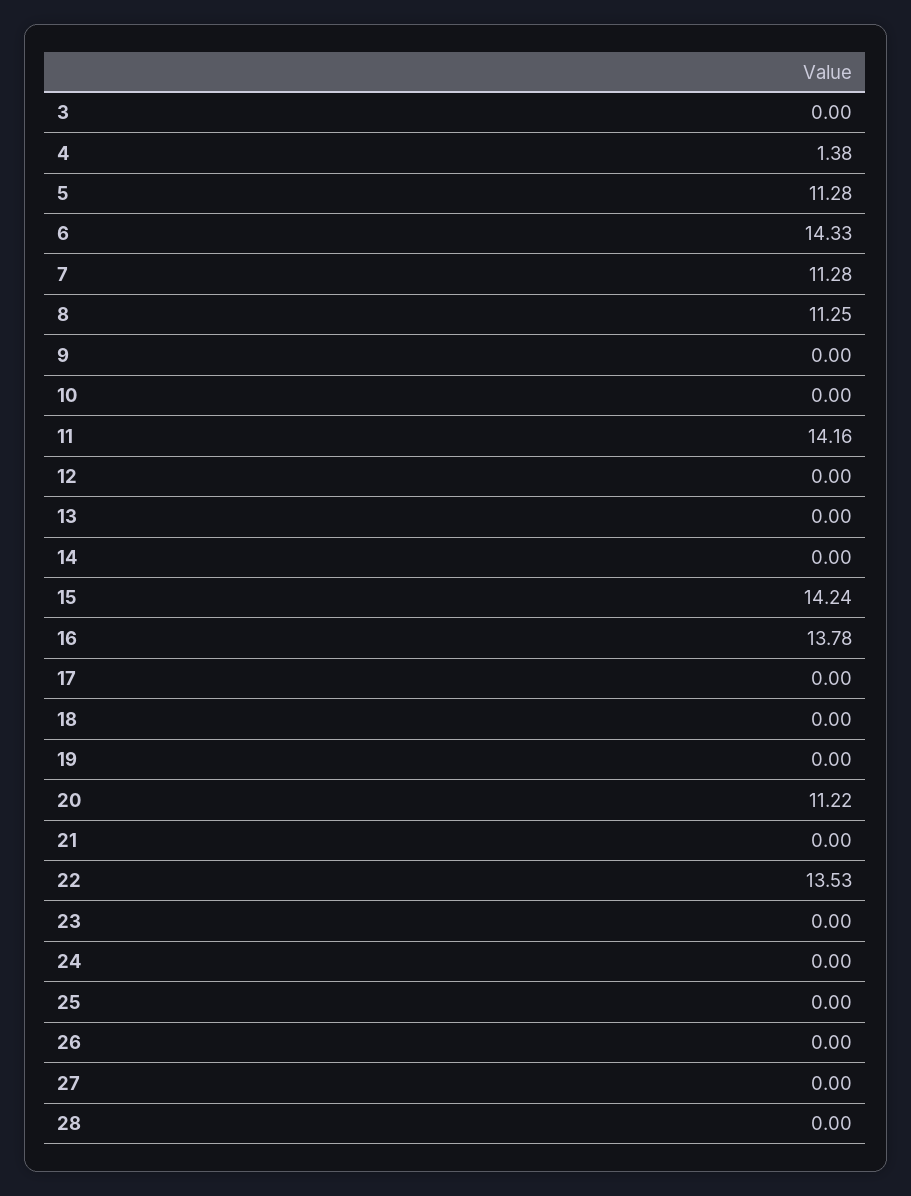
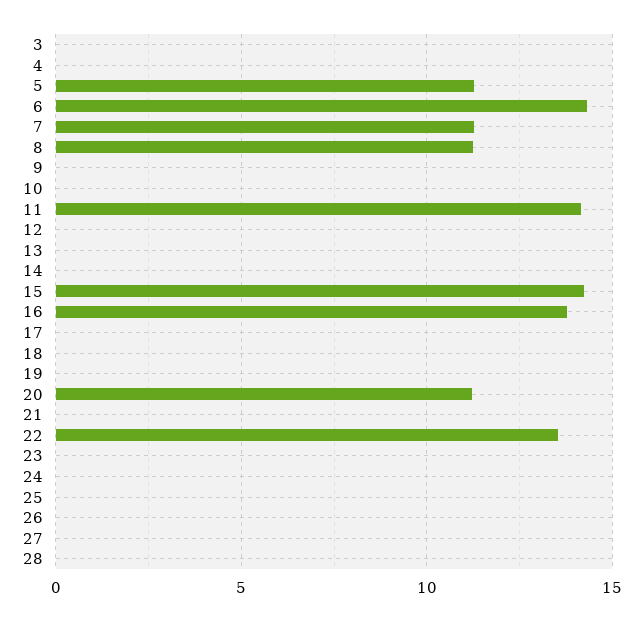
4: 1.38 -> 0

